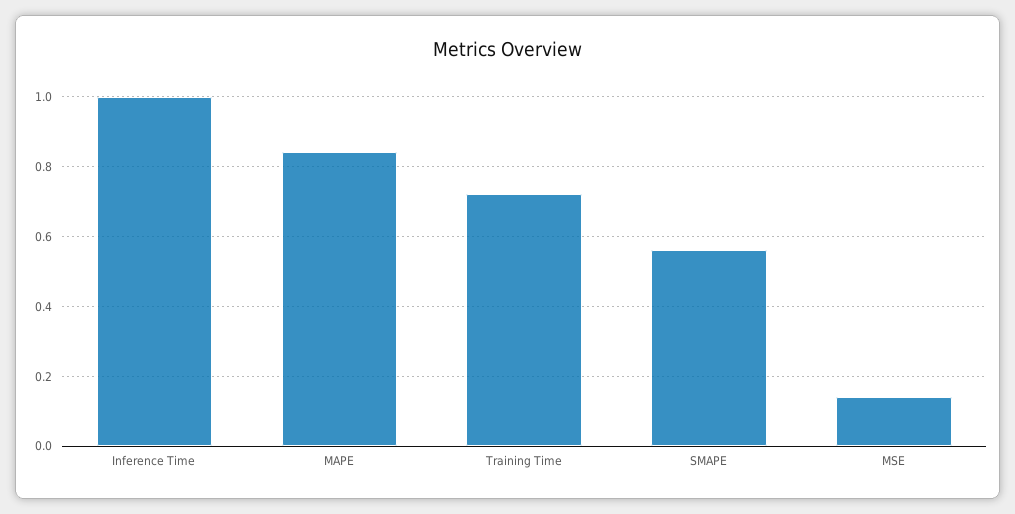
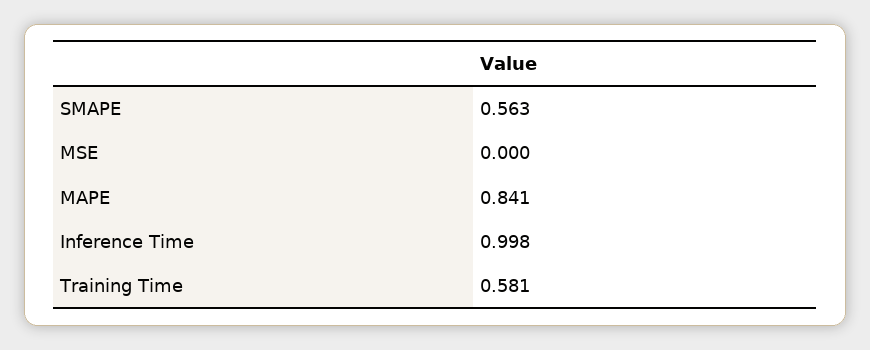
Training Time: 0.72 -> 0.581
MSE: 0.14 -> 0

